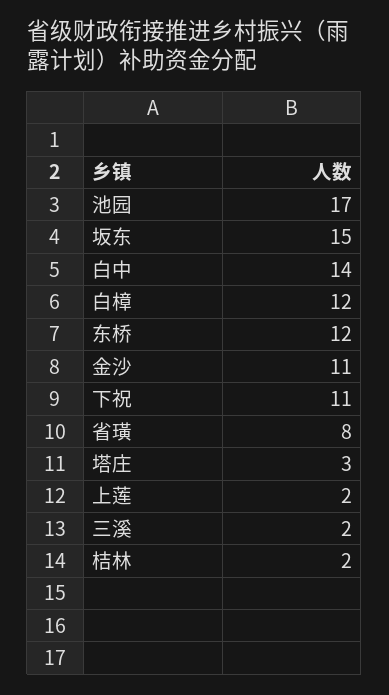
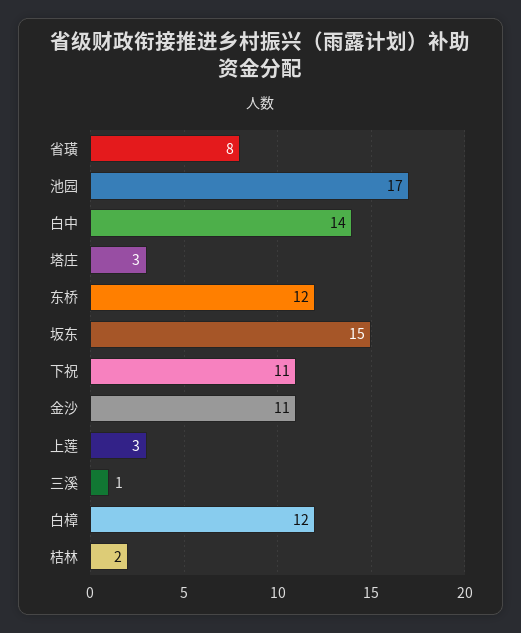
上莲: 2 -> 3
三溪: 2 -> 1

